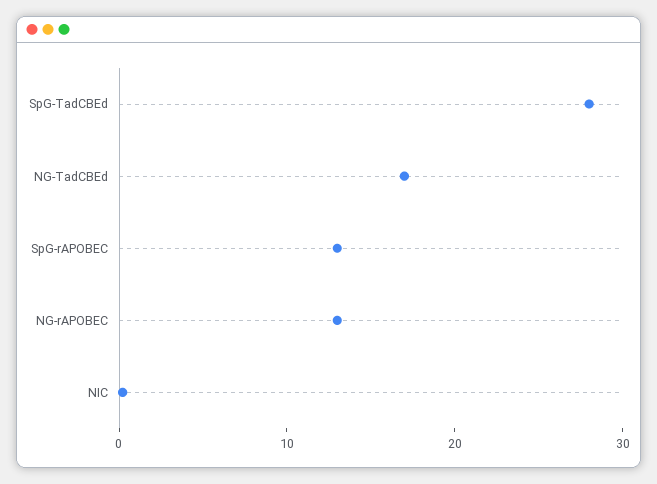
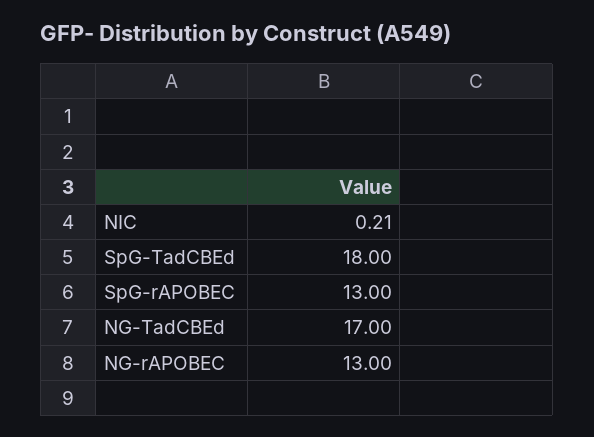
SpG-TadCBEd: 28 -> 18

